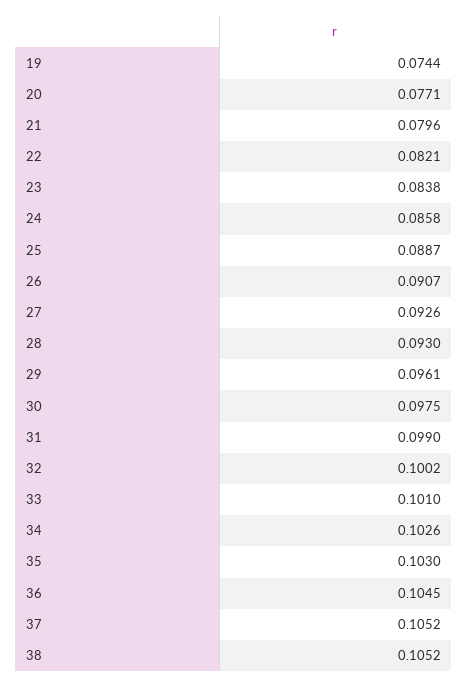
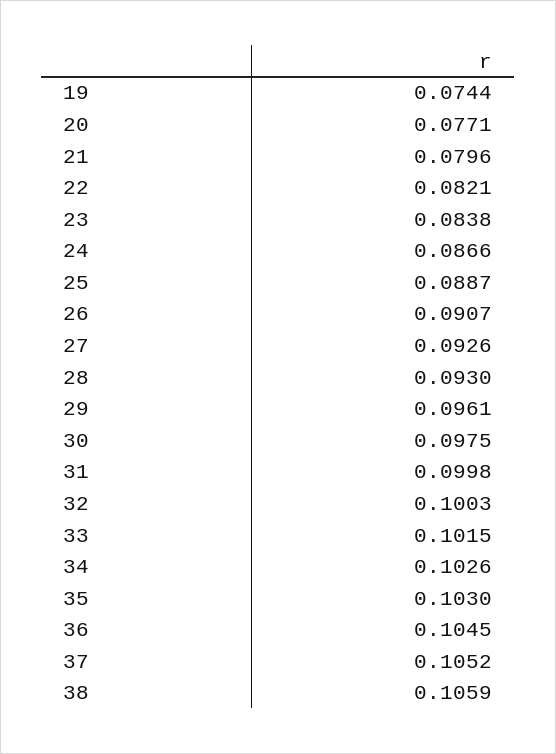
24: 0.0858 -> 0.0866
31: 0.099 -> 0.0998
32: 0.1002 -> 0.1003
33: 0.101 -> 0.1015
38: 0.1052 -> 0.1059

